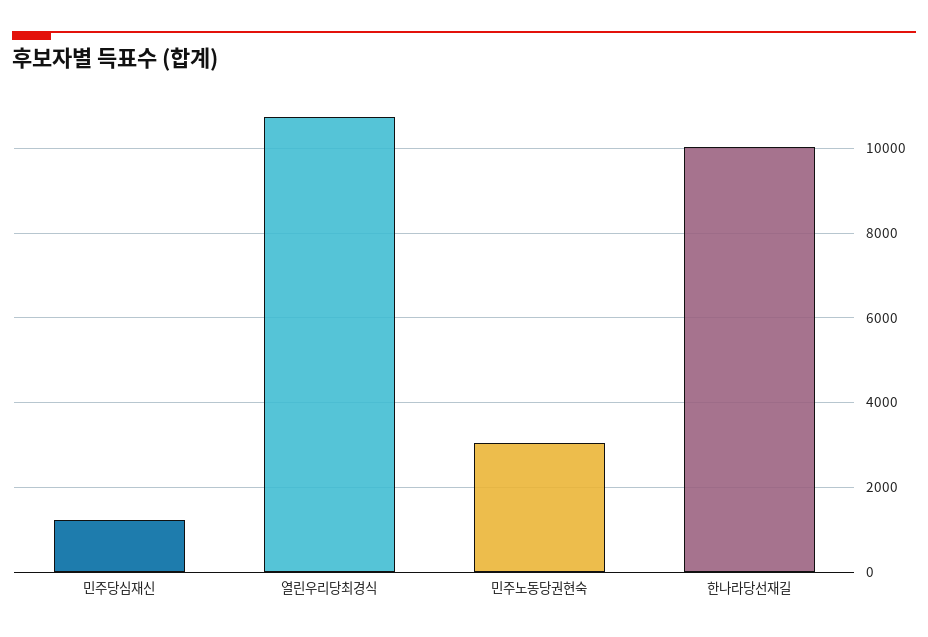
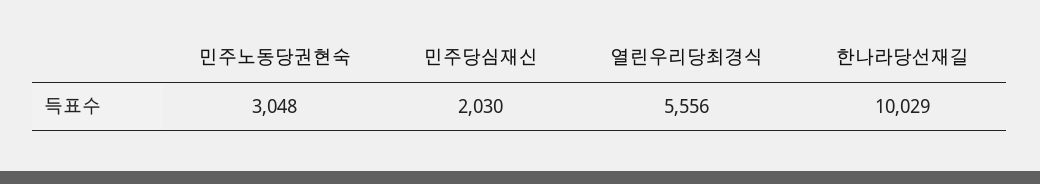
민주당심재신: 1200 -> 2030
열린우리당최경식: 10800 -> 5556

